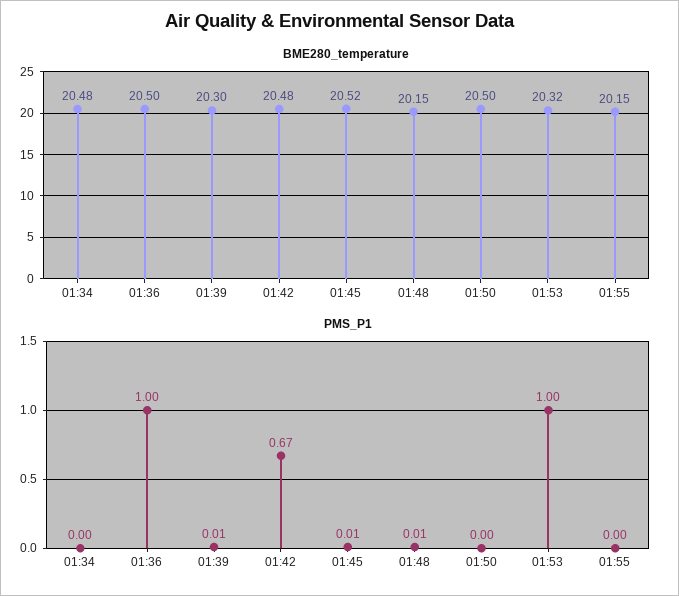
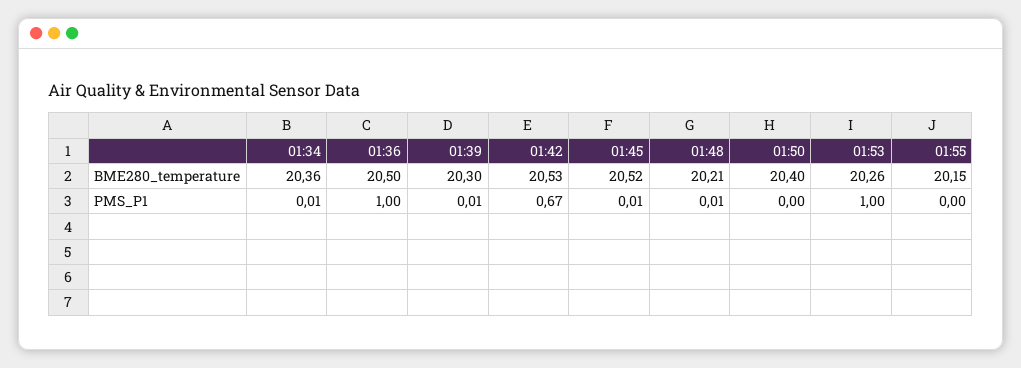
BME280_temperature, 01:34: 20.48 -> 20.36
BME280_temperature, 01:42: 20.48 -> 20.53
BME280_temperature, 01:48: 20.15 -> 20.21
BME280_temperature, 01:50: 20.5 -> 20.4
BME280_temperature, 01:53: 20.32 -> 20.26
PMS_P1, 01:34: 0 -> 0.01

